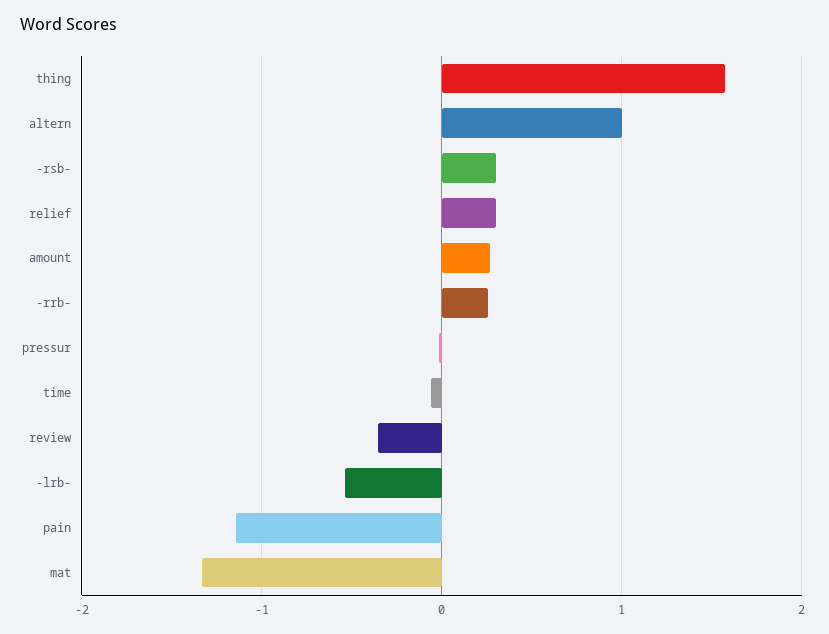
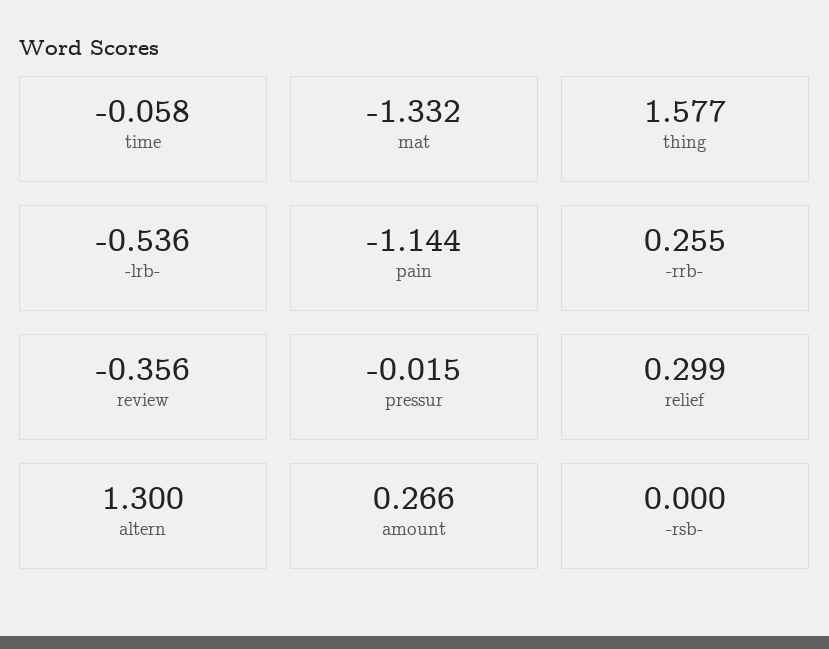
altern: 1 -> 1.3
-rsb-: 0.3 -> 0

